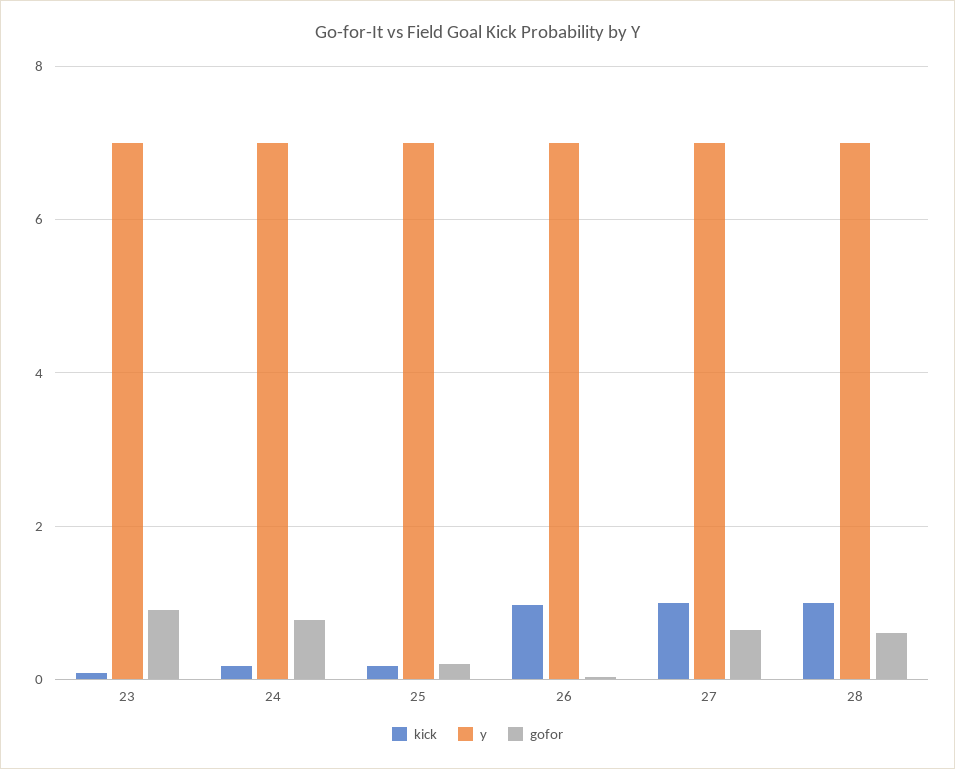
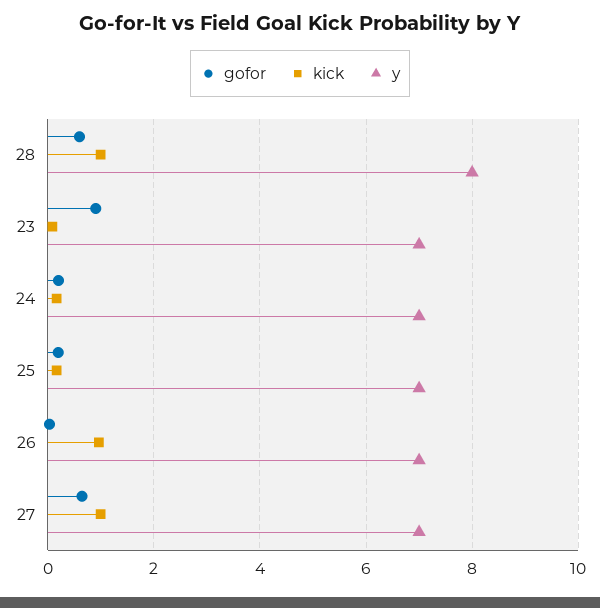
gofor, 24: 0.8 -> 0.2
y, 28: 7 -> 8

